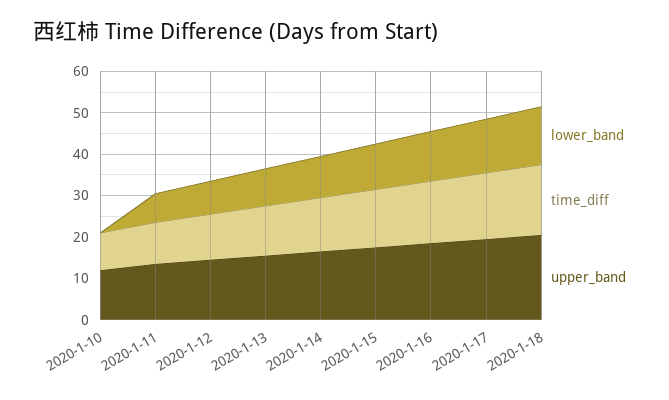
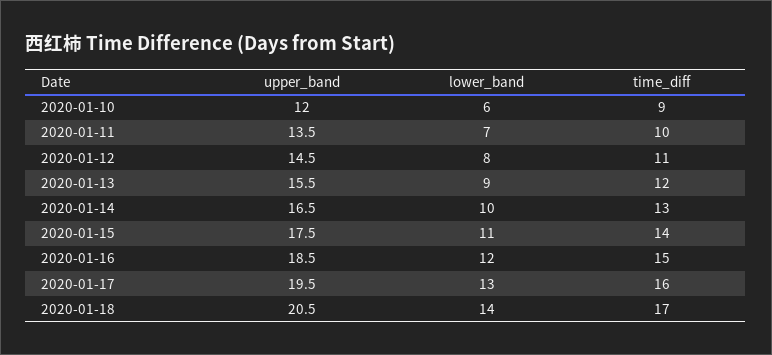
lower_band, 2020-1-10: 0 -> 6

